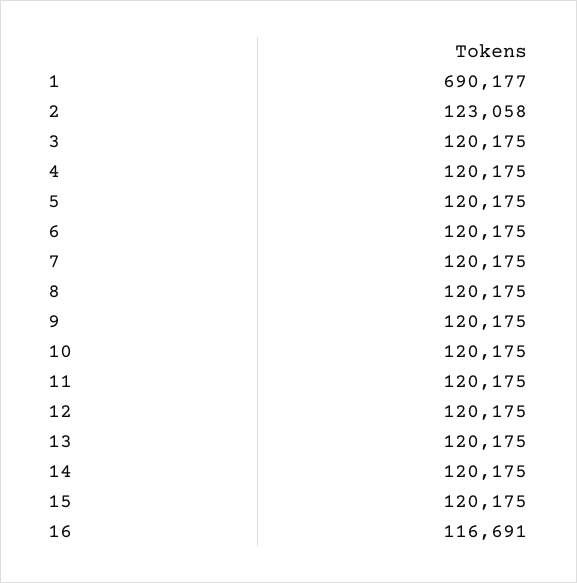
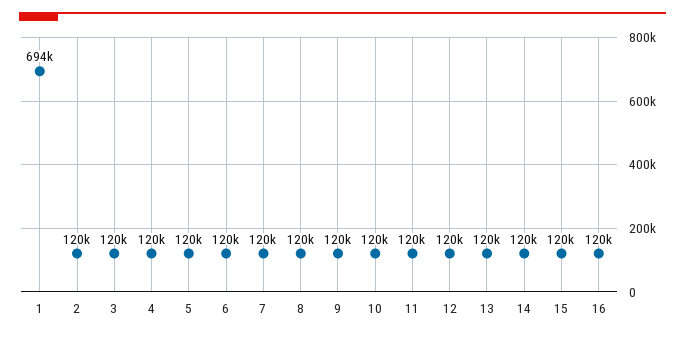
1: 690177 -> 694000
2: 123058 -> 120000
16: 116691 -> 120000

